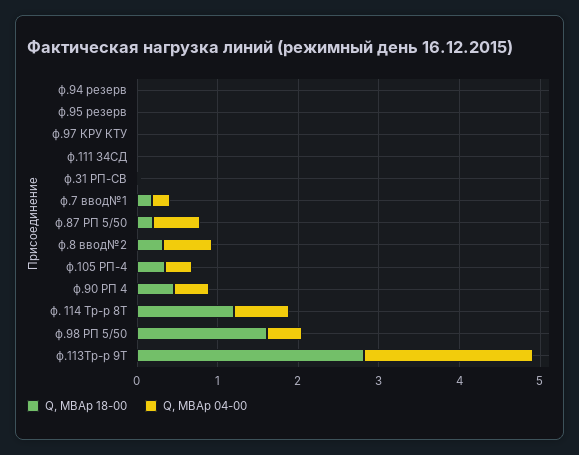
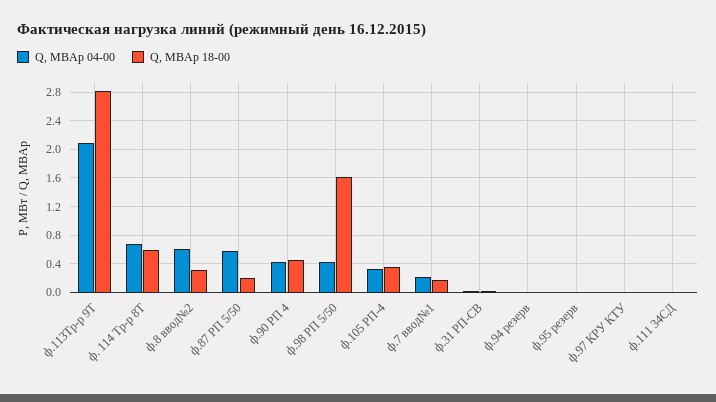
Q, МВАр 18-00, ф. 114 Тр-р 8Т: 1.2 -> 0.6

